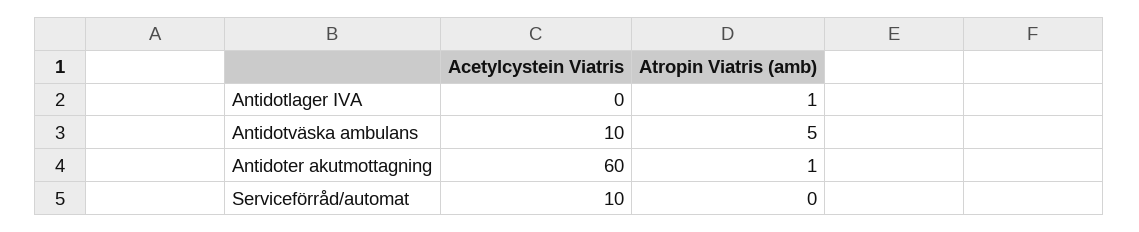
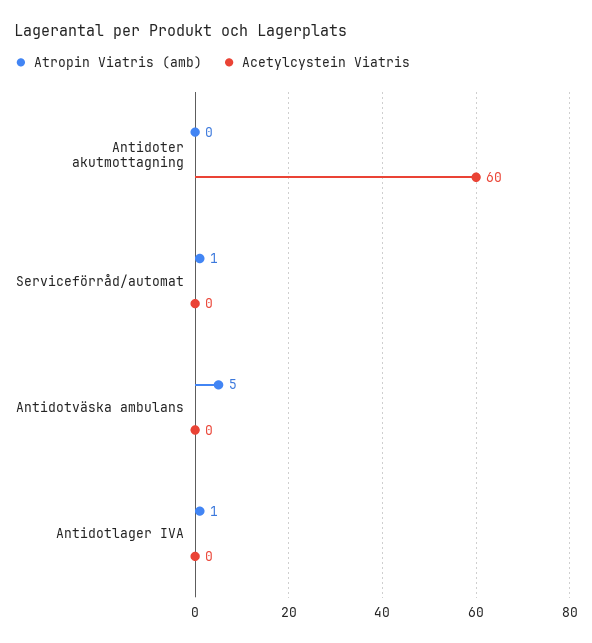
Acetylcystein Viatris, Antidotväska ambulans: 10 -> 0
Atropin Viatris (amb), Antidoter akutmottagning: 1 -> 0
Acetylcystein Viatris, Serviceförråd/automat: 10 -> 0
Atropin Viatris (amb), Serviceförråd/automat: 0 -> 1

